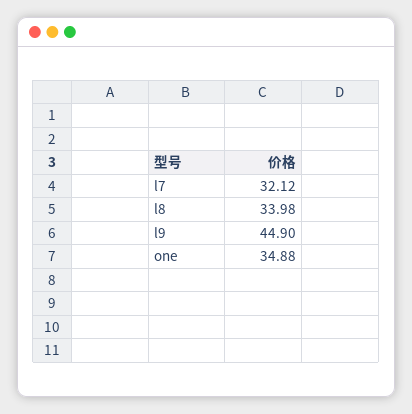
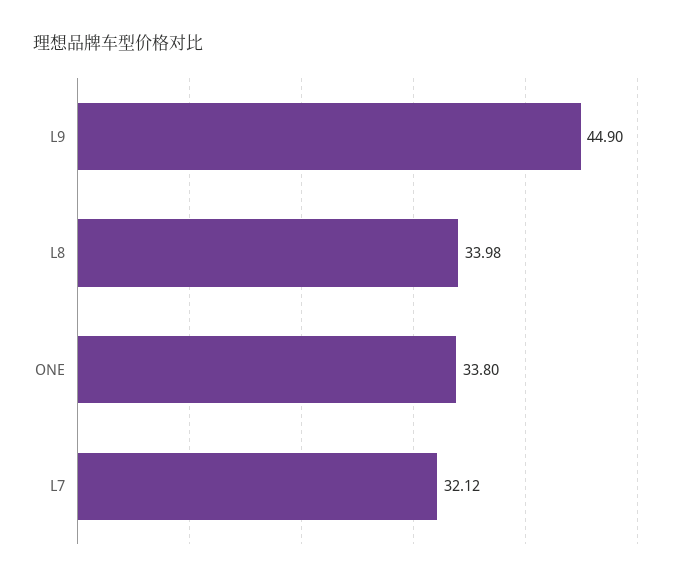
one: 34.88 -> 33.8

